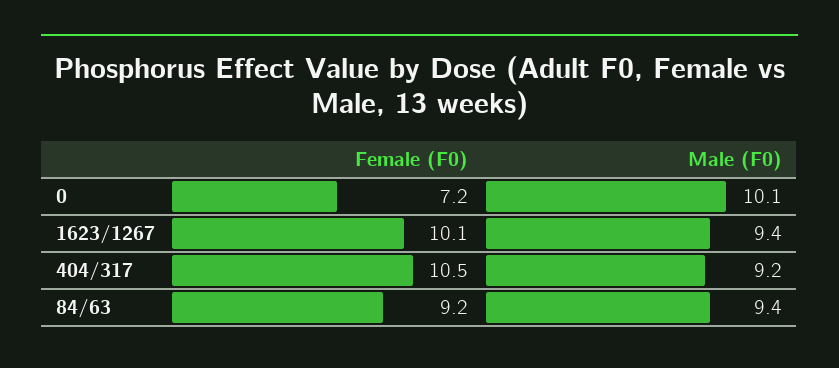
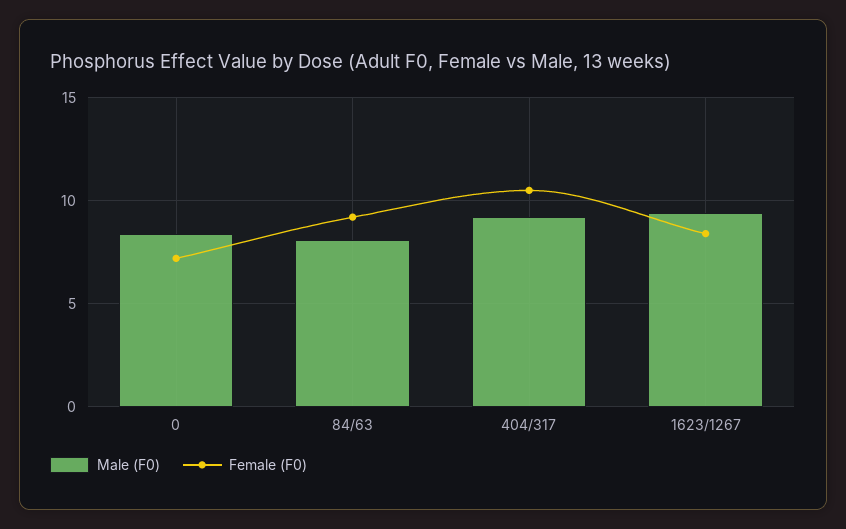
Male (F0), 0: 10.1 -> 8.5
Female (F0), 1623/1267: 10.1 -> 8.5
Male (F0), 84/63: 9.4 -> 8

